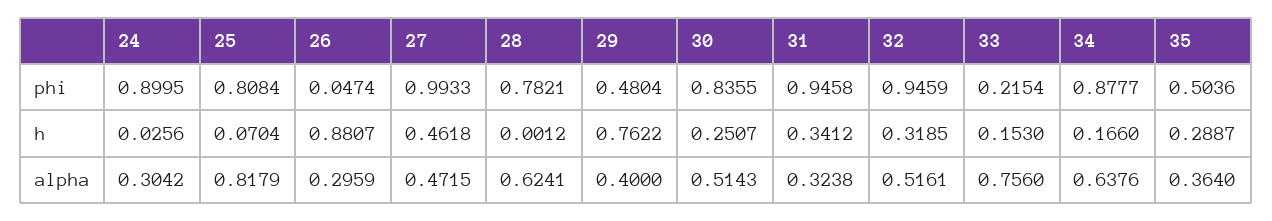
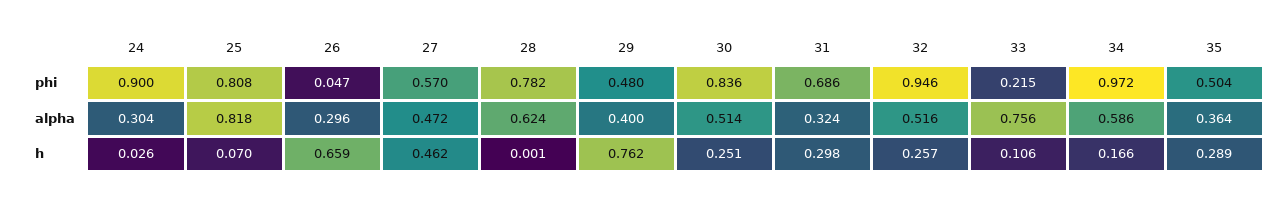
27, phi: 0.9933 -> 0.57
31, phi: 0.9458 -> 0.686
34, phi: 0.8777 -> 0.972
26, h: 0.8807 -> 0.659
31, h: 0.3412 -> 0.298
32, h: 0.3185 -> 0.257
33, h: 0.153 -> 0.106
34, alpha: 0.6376 -> 0.586

